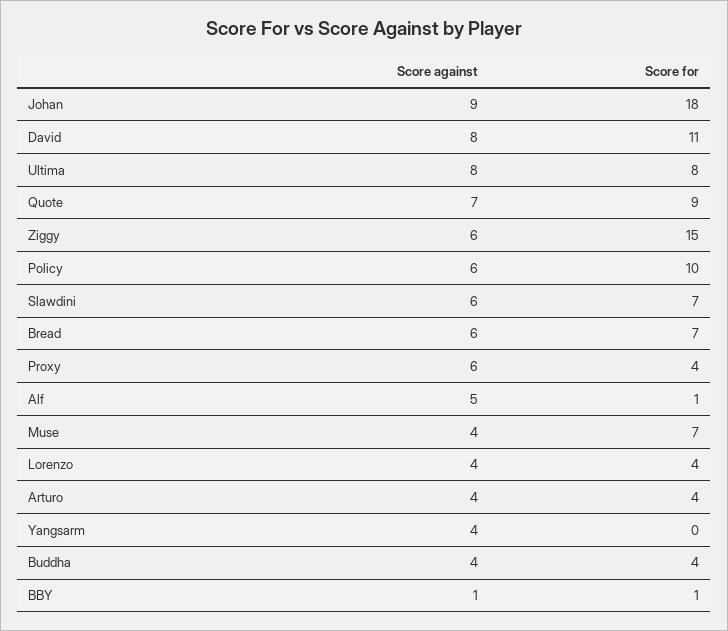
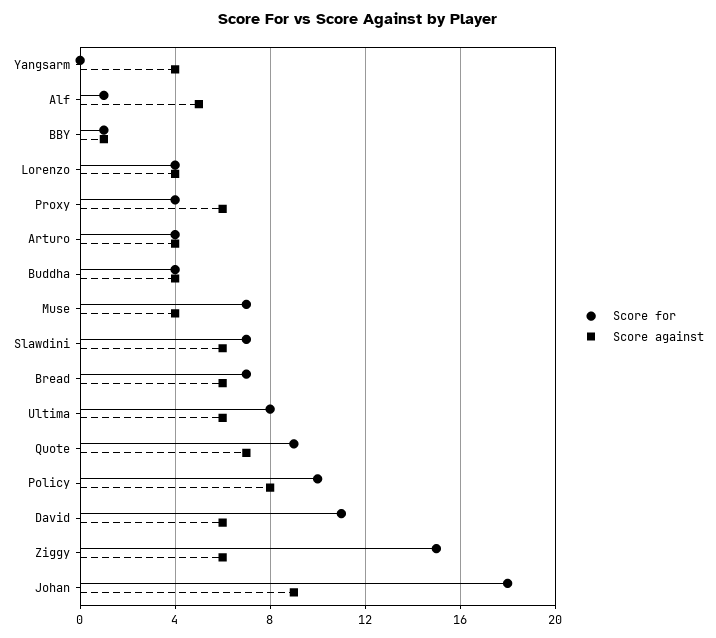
Score against, David: 8 -> 6
Score against, Ultima: 8 -> 6
Score against, Policy: 6 -> 8

